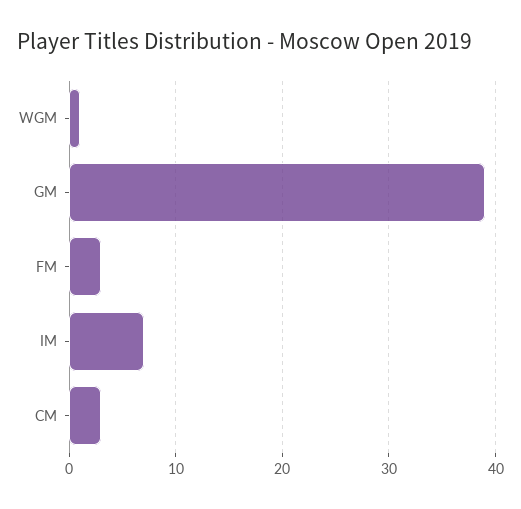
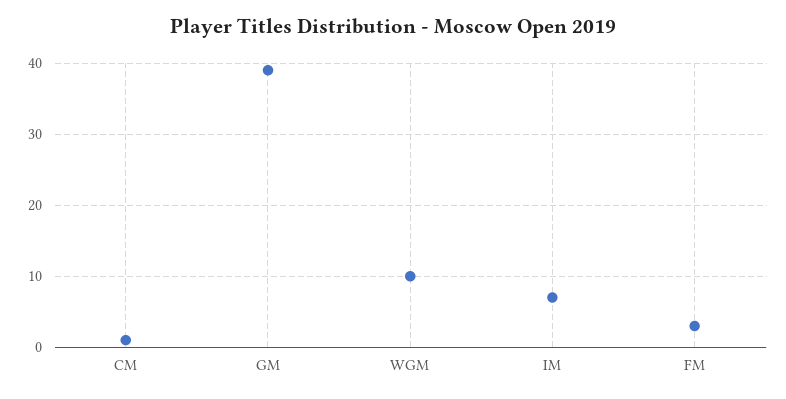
WGM: 1 -> 10
CM: 3 -> 1

